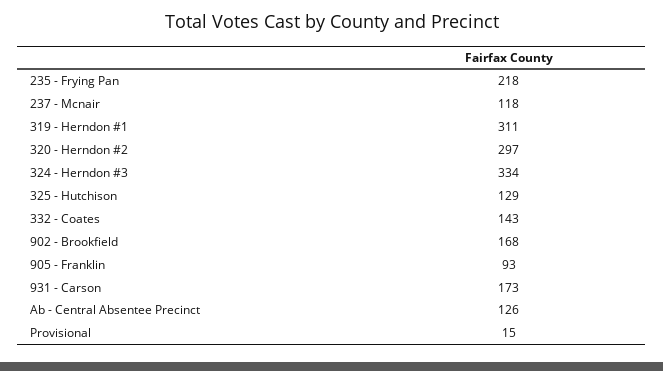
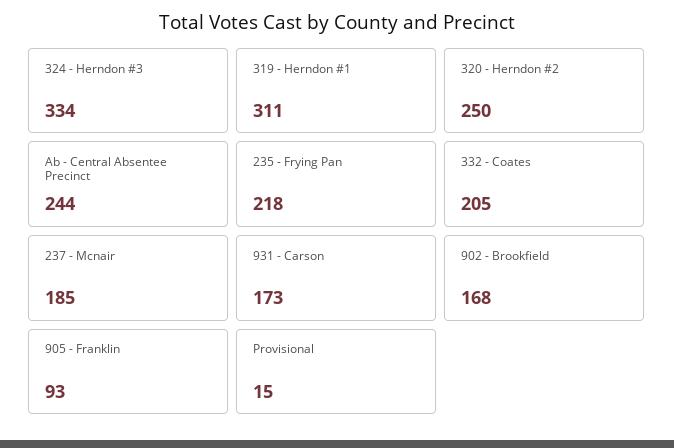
237 - Mcnair: 118 -> 185
320 - Herndon #2: 297 -> 250
325 - Hutchison: 129 -> none
332 - Coates: 143 -> 205
Ab - Central Absentee Precinct: 126 -> 244

